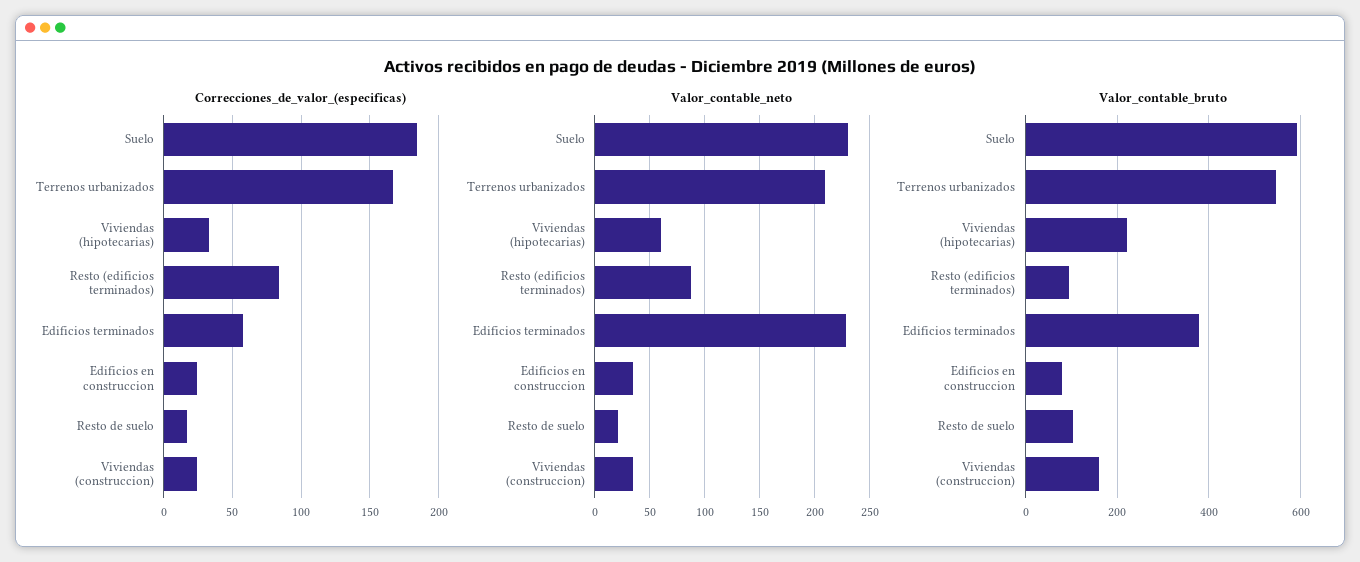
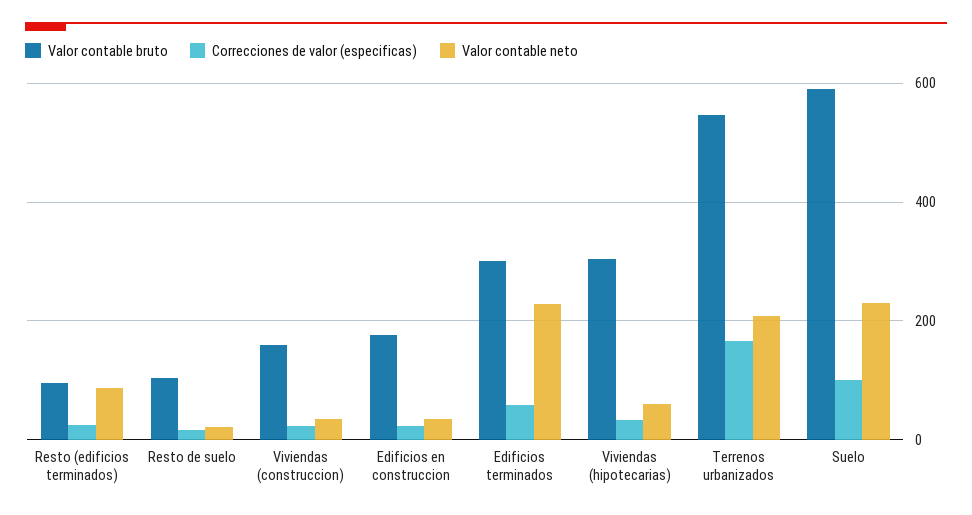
Correcciones_de_valor_(especificas), Suelo: 185 -> 100
Correcciones_de_valor_(especificas), Resto (edificios terminados): 85 -> 20
Valor_contable_bruto, Viviendas (hipotecarias): 220 -> 300
Valor_contable_bruto, Edificios terminados: 380 -> 300
Valor_contable_bruto, Edificios en construccion: 80 -> 180

